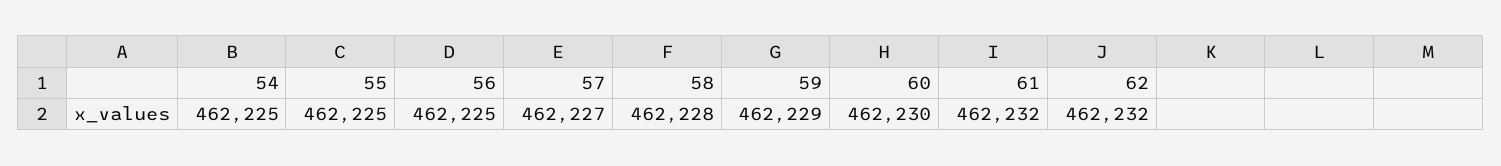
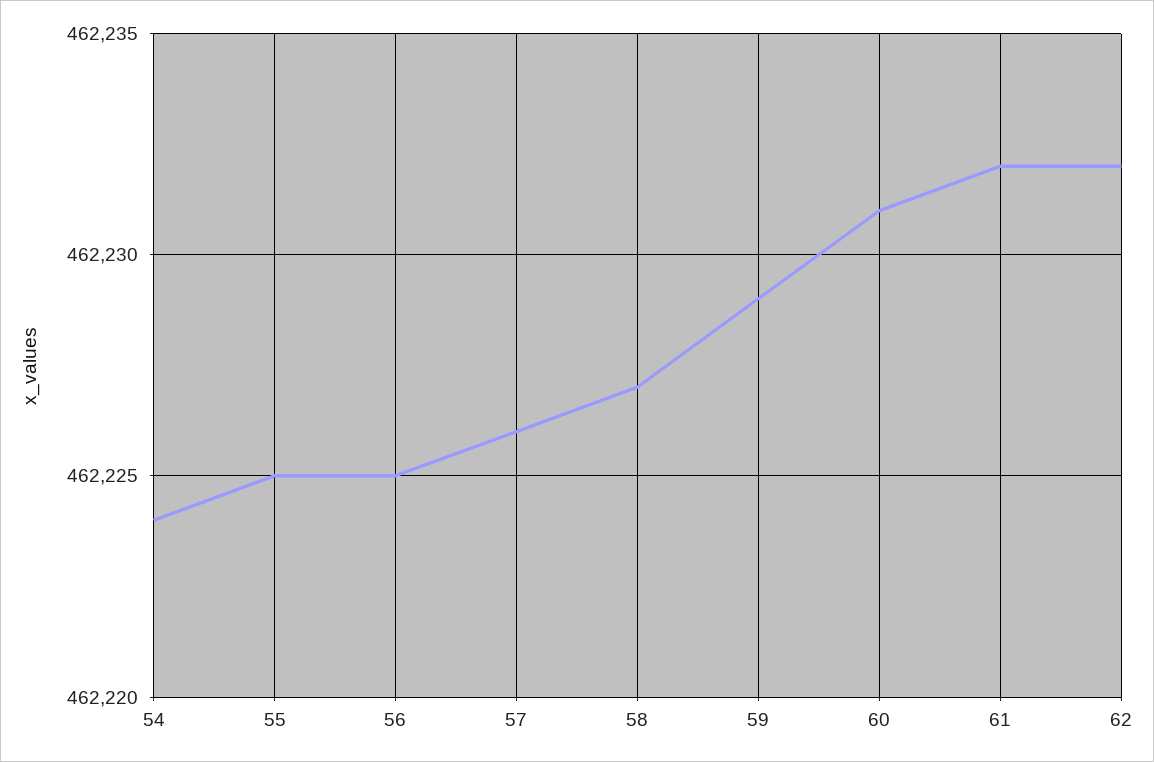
54: 462225 -> 462224
57: 462227 -> 462226
58: 462228 -> 462227
60: 462230 -> 462231

